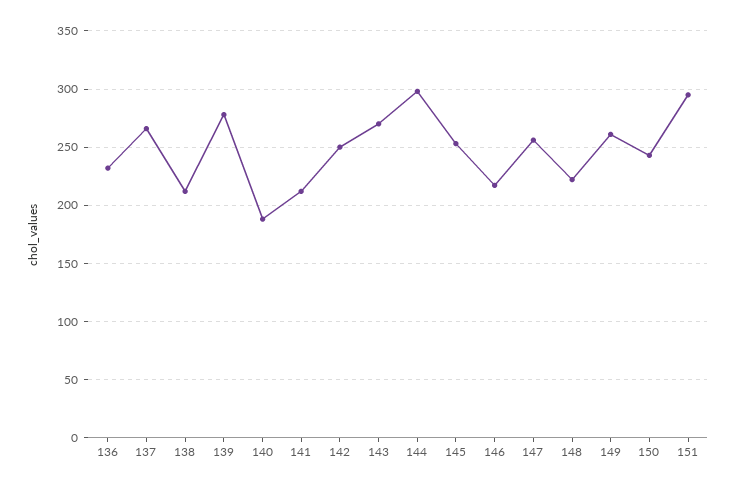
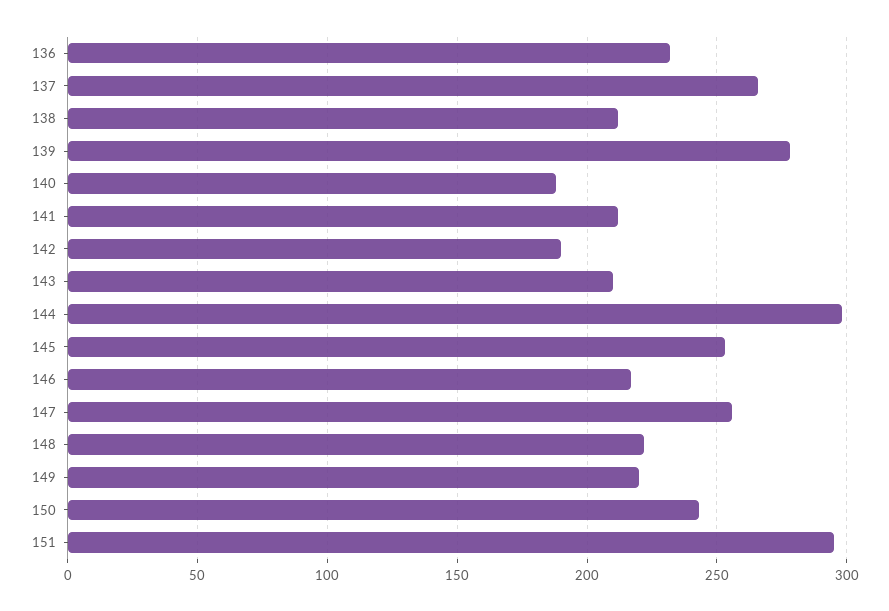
142: 250 -> 190
143: 270 -> 210
149: 260 -> 220

